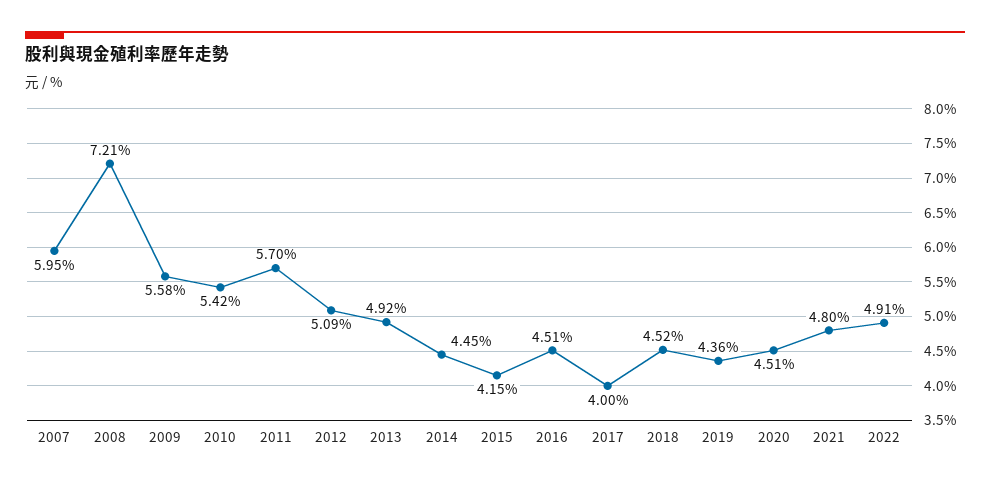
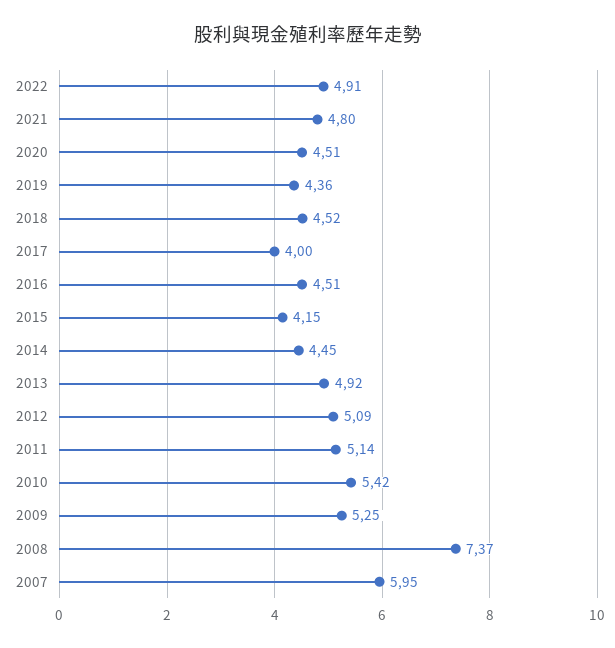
2008: 7.21 -> 7.37
2009: 5.58 -> 5.25
2011: 5.7 -> 5.14

